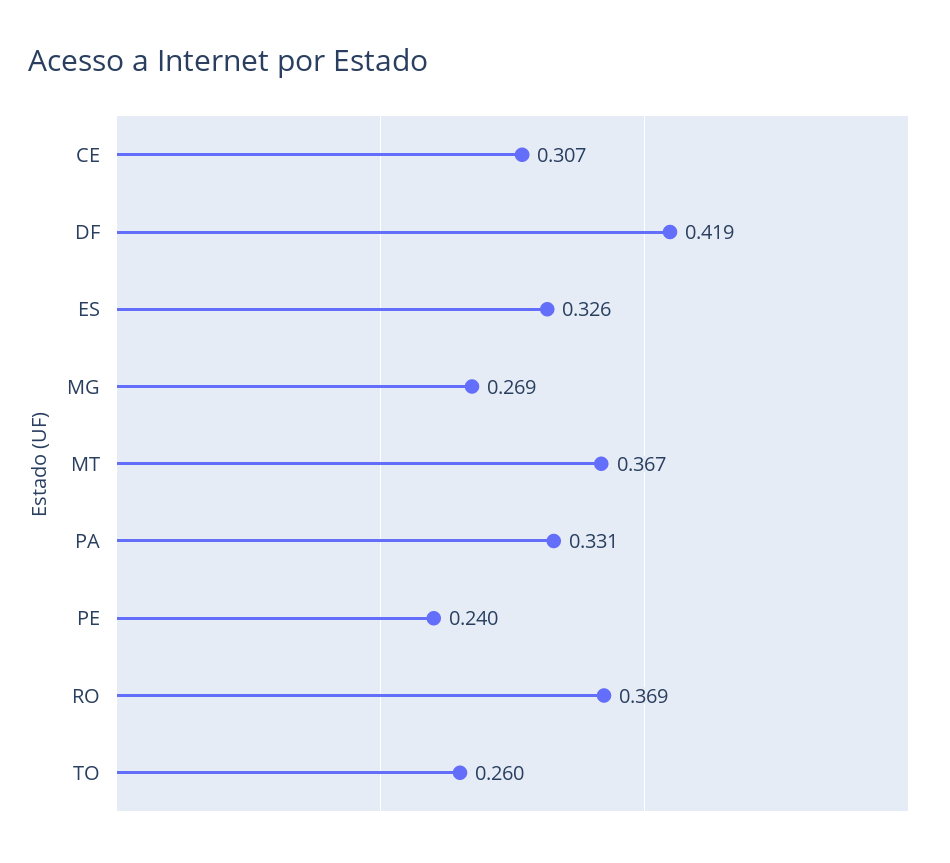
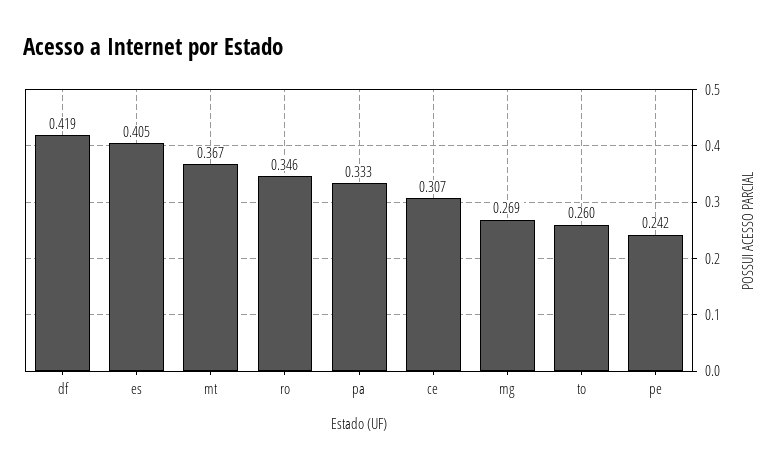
ES: 0.326 -> 0.405
PA: 0.331 -> 0.333
PE: 0.24 -> 0.242
RO: 0.369 -> 0.346

